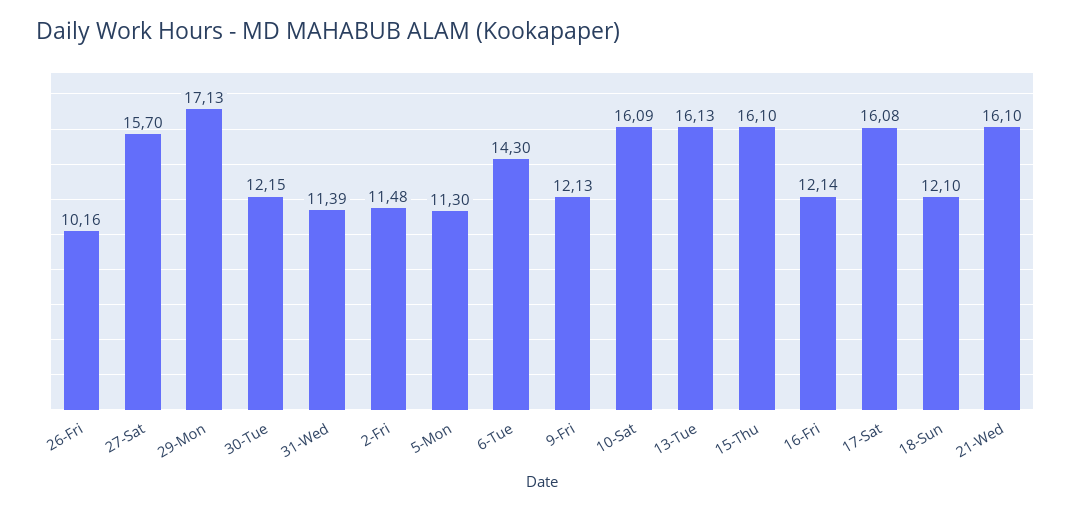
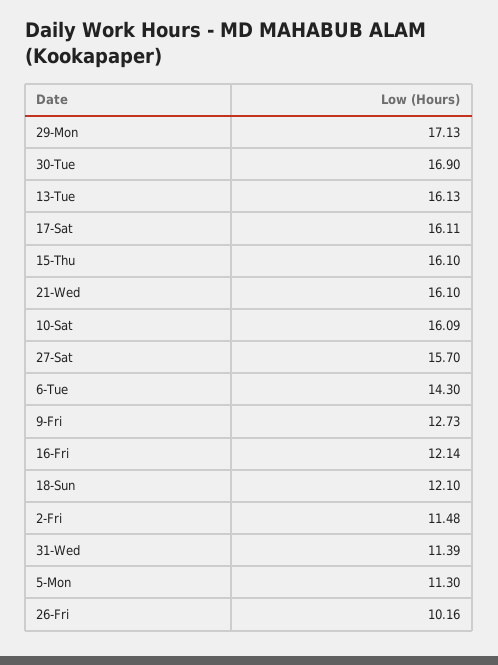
30-Tue: 12.15 -> 16.9
9-Fri: 12.13 -> 12.73
17-Sat: 16.08 -> 16.11

